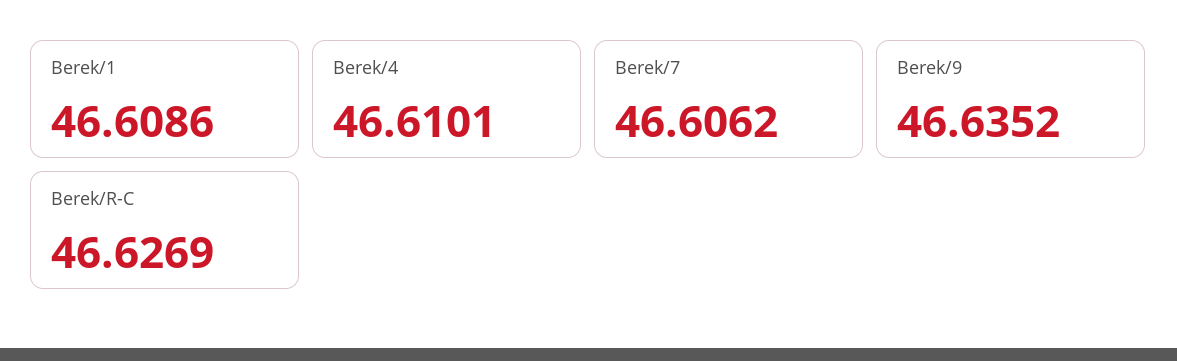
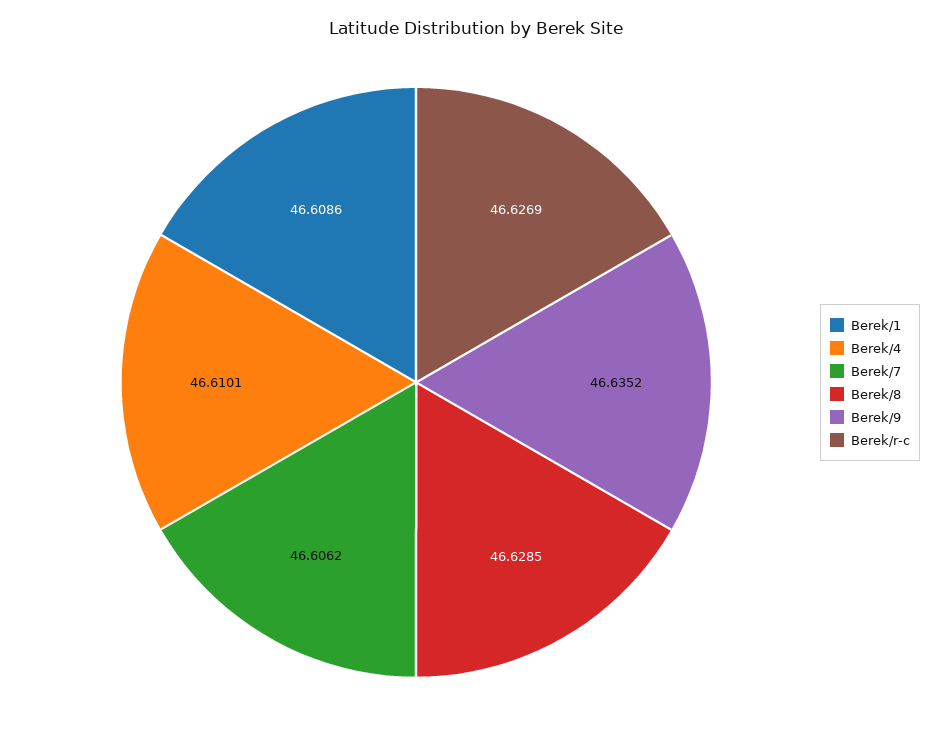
Berek/8: none -> 46.6285

